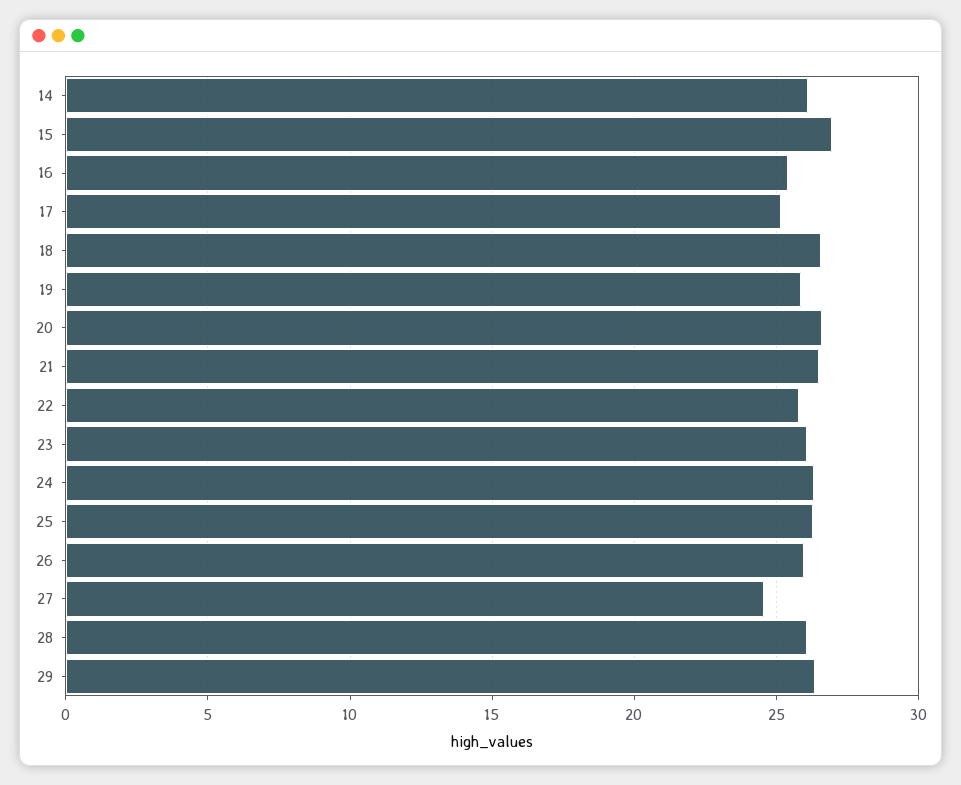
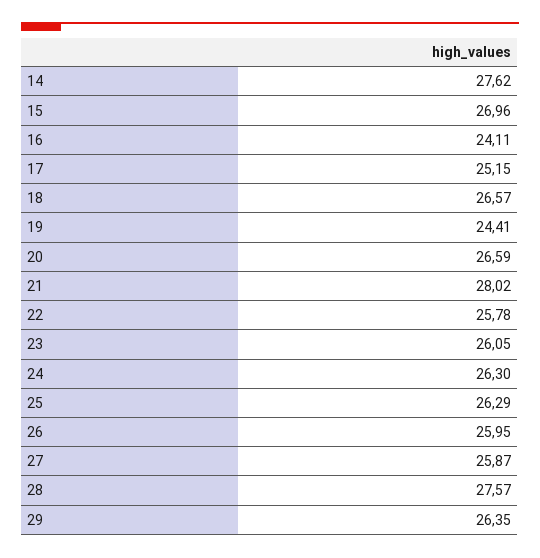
14: 26 -> 27.62
16: 25.5 -> 24.11
19: 26 -> 24.41
21: 26.5 -> 28.02
27: 24.5 -> 25.87
28: 26 -> 27.57

